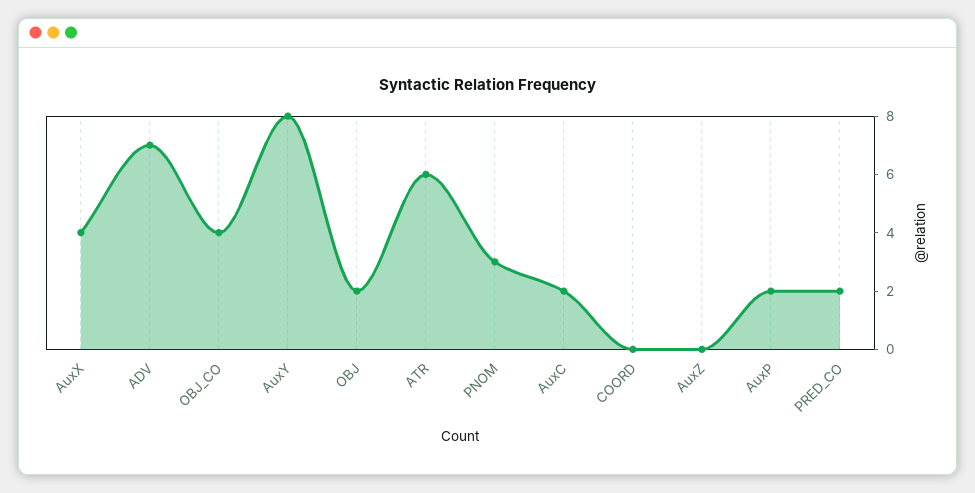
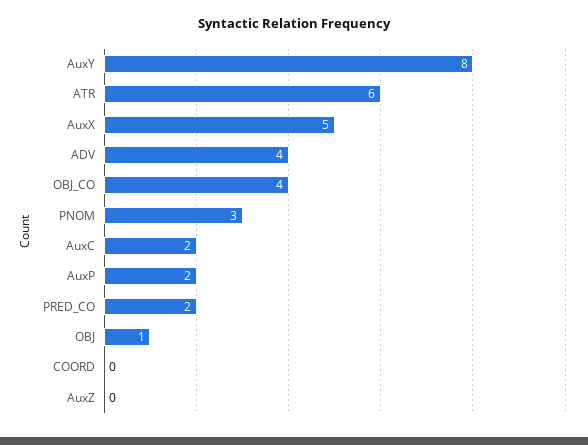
AuxX: 4 -> 5
ADV: 7 -> 4
OBJ: 2 -> 1

